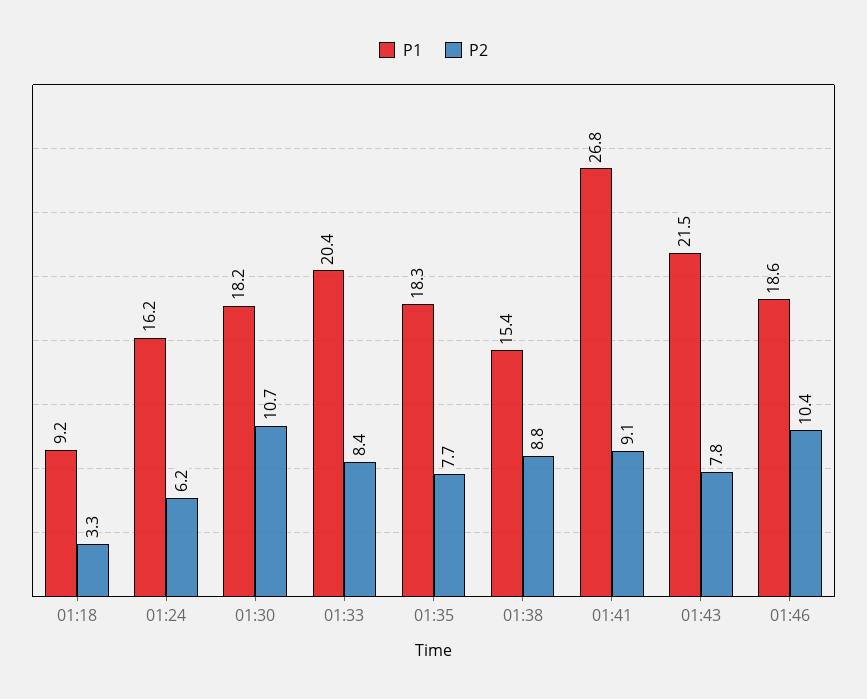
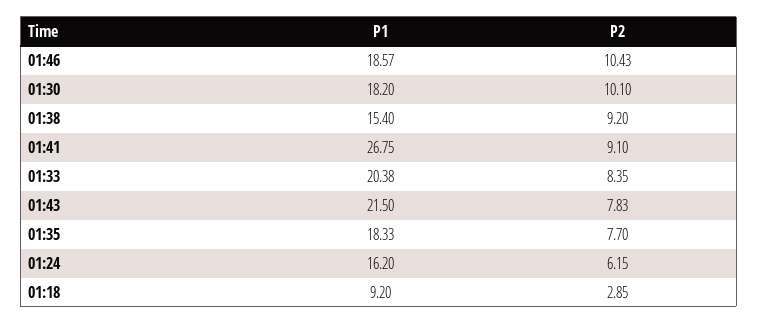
P2, 01:18: 3.3 -> 2.85
P2, 01:30: 10.7 -> 10.1
P2, 01:38: 8.8 -> 9.2

